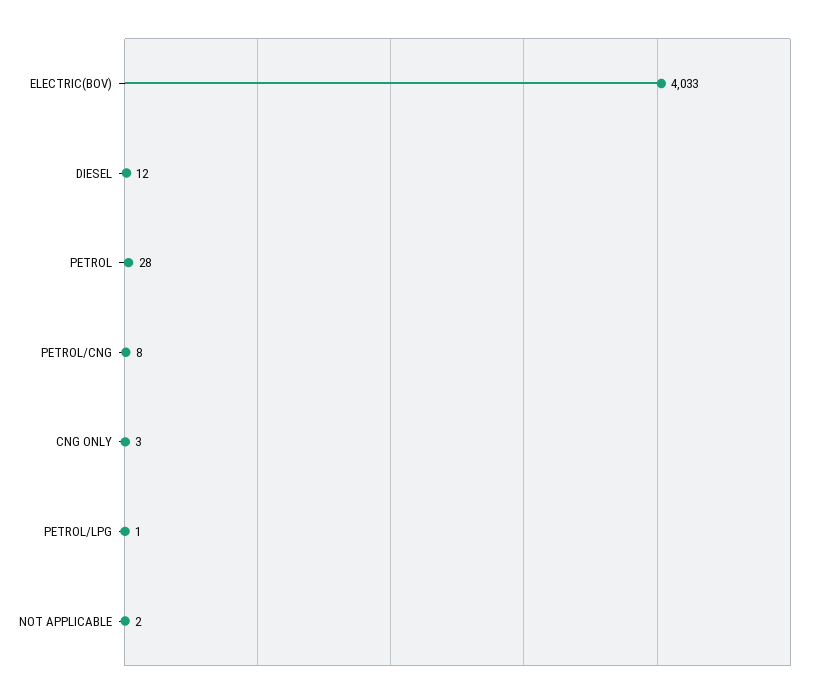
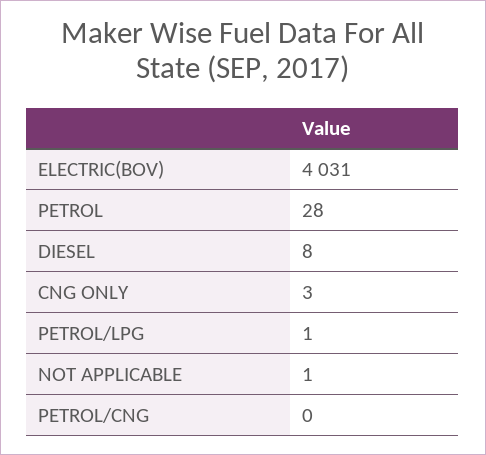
ELECTRIC(BOV): 4033 -> 4031
DIESEL: 12 -> 8
PETROL/CNG: 8 -> 0
NOT APPLICABLE: 2 -> 1

